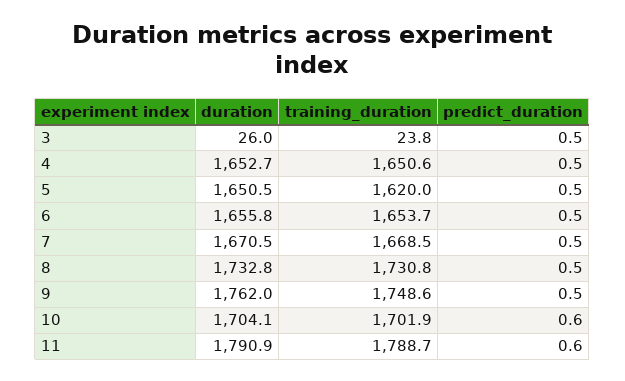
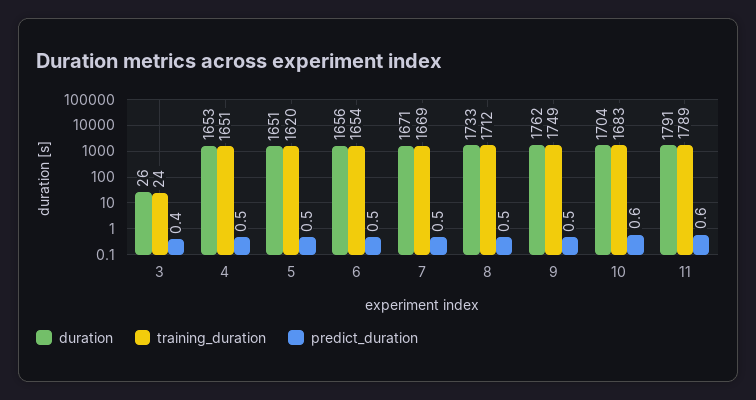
predict_duration, 3: 0.5 -> 0.4
training_duration, 8: 1730.8 -> 1712
training_duration, 10: 1701.9 -> 1683

